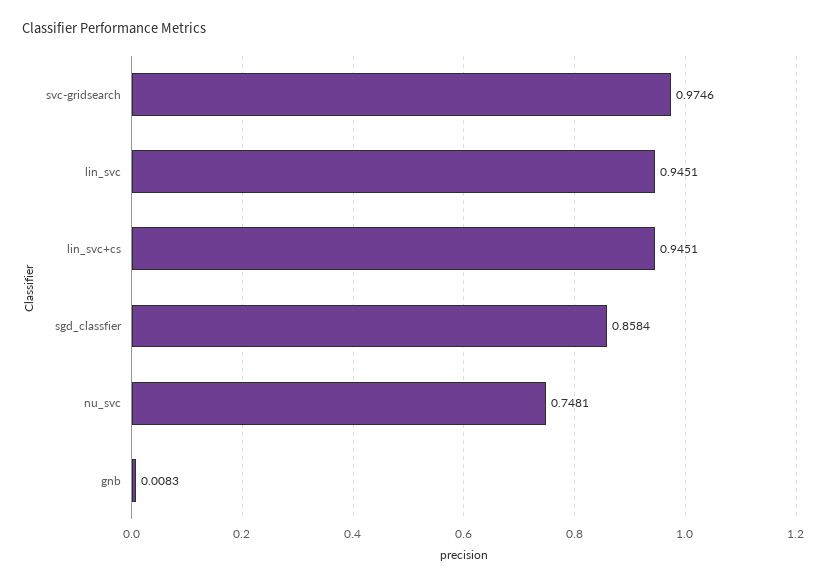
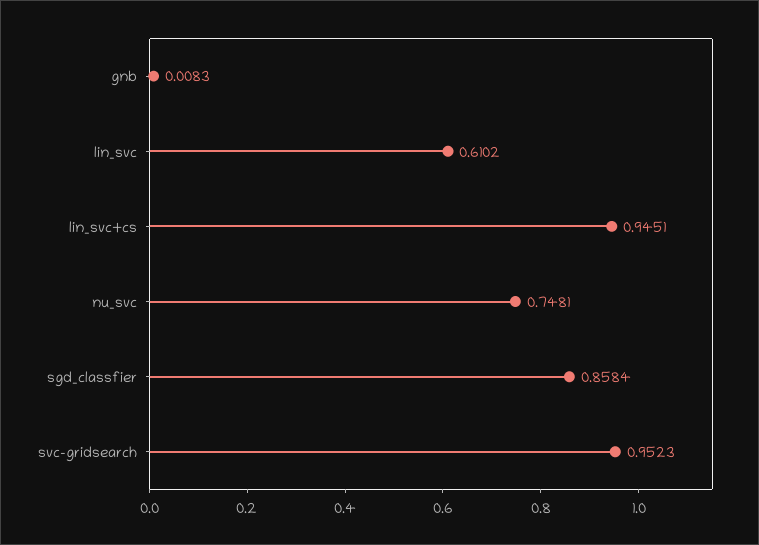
svc-gridsearch: 0.9746 -> 0.9523
lin_svc: 0.9451 -> 0.6102

